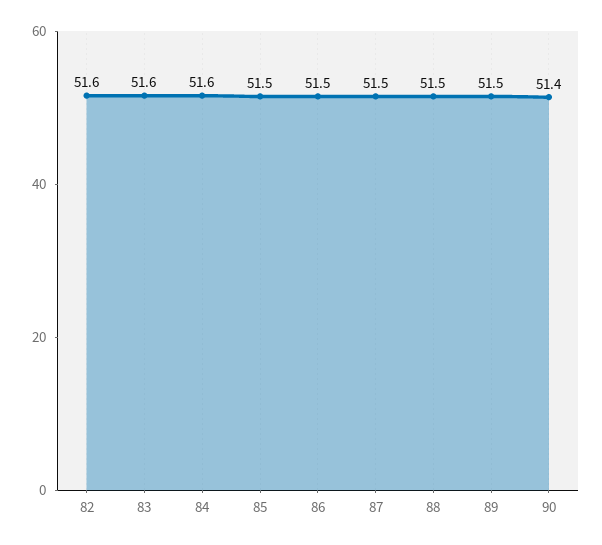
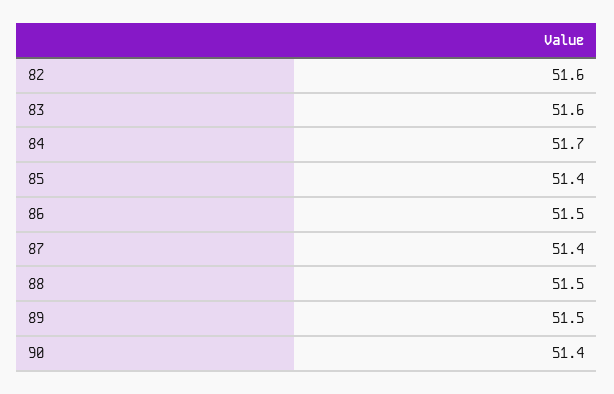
84: 51.6 -> 51.7
85: 51.5 -> 51.4
87: 51.5 -> 51.4

